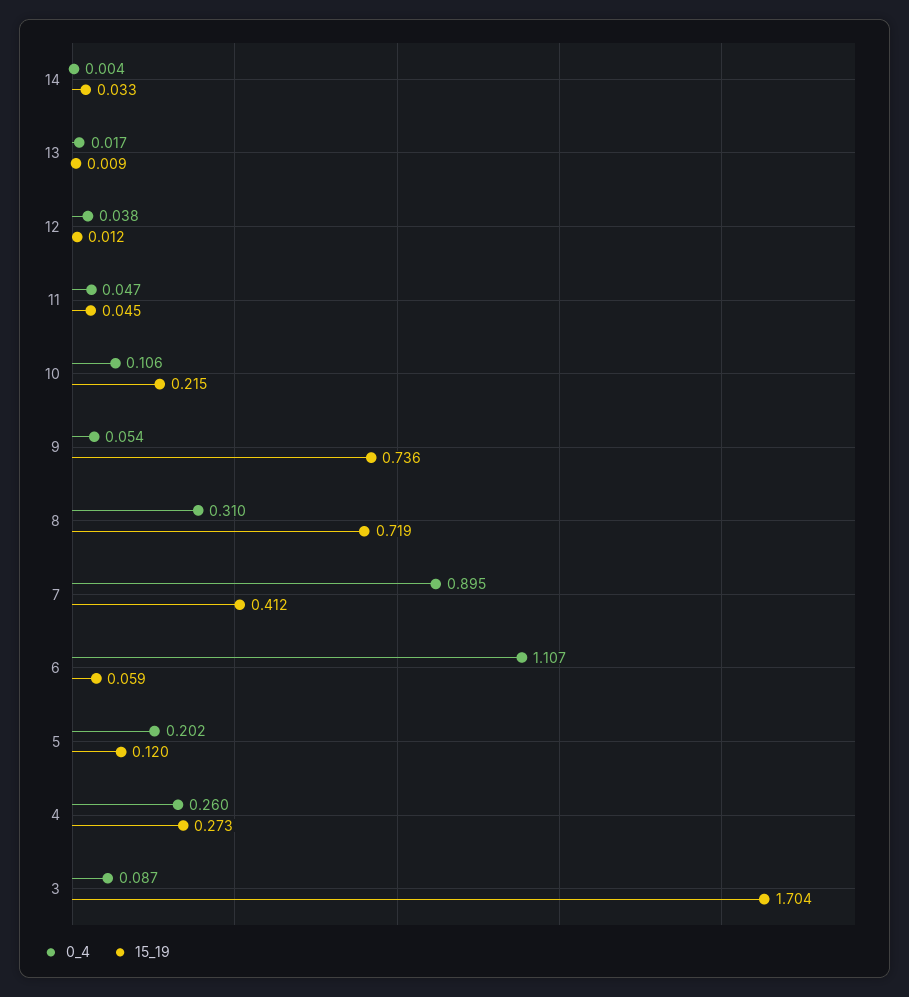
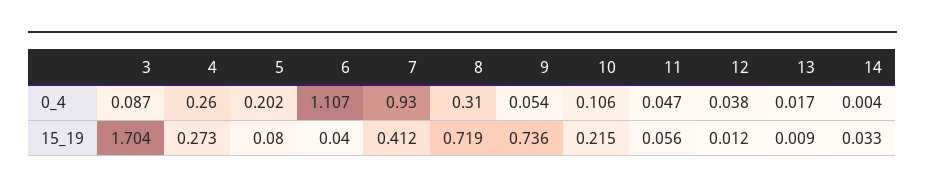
15_19, 11: 0.045 -> 0.056
0_4, 7: 0.895 -> 0.93
15_19, 6: 0.059 -> 0.04
15_19, 5: 0.12 -> 0.08

